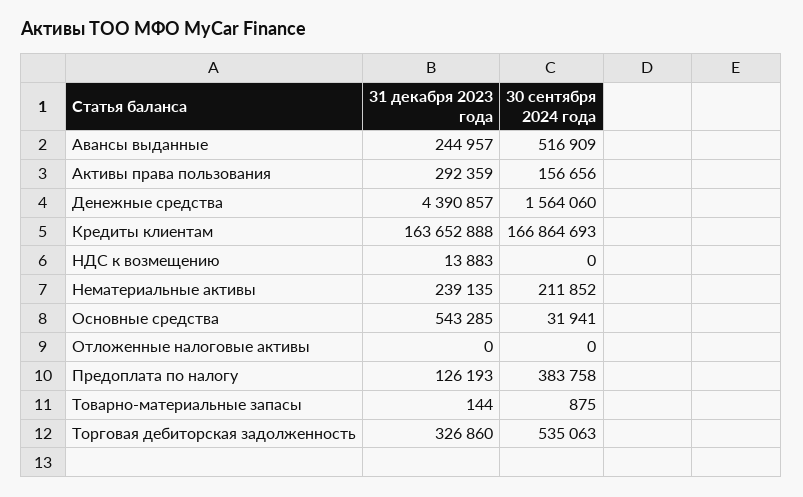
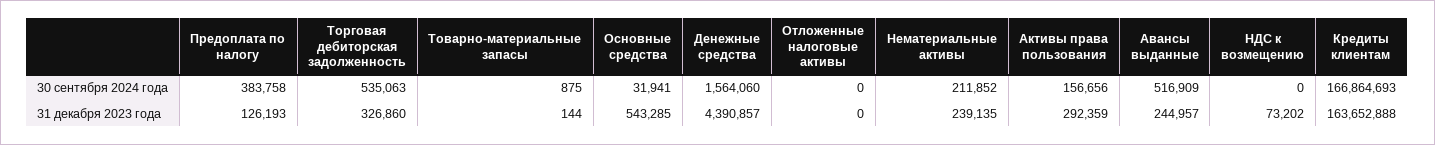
31 декабря 2023 года, НДС к возмещению: 13883 -> 73202

